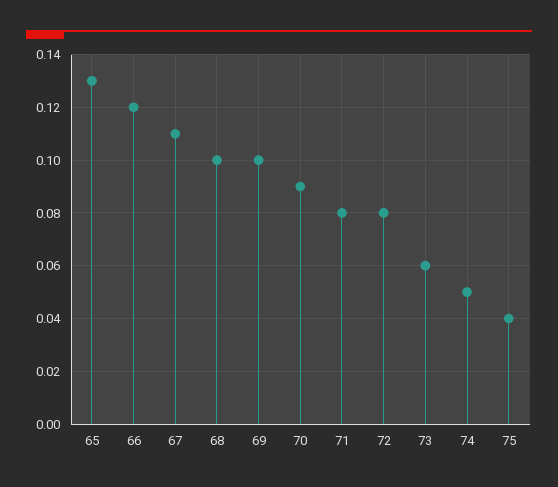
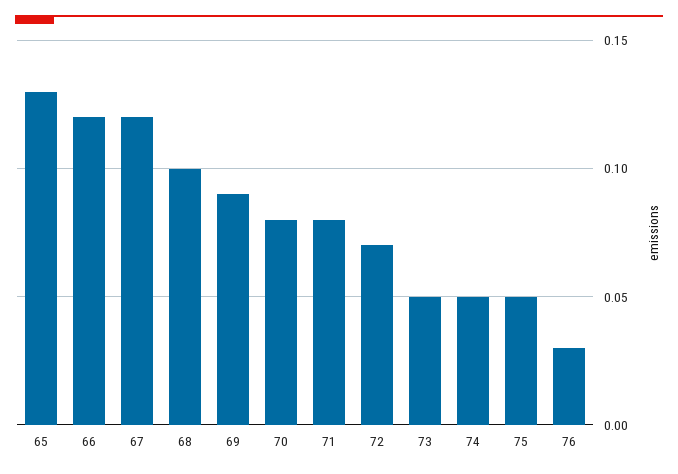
67: 0.11 -> 0.12
69: 0.1 -> 0.09
70: 0.09 -> 0.08
72: 0.08 -> 0.07
73: 0.06 -> 0.05
75: 0.04 -> 0.05
76: none -> 0.03

